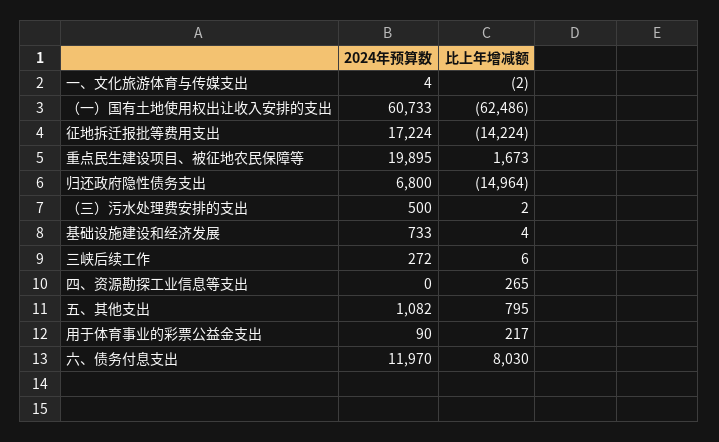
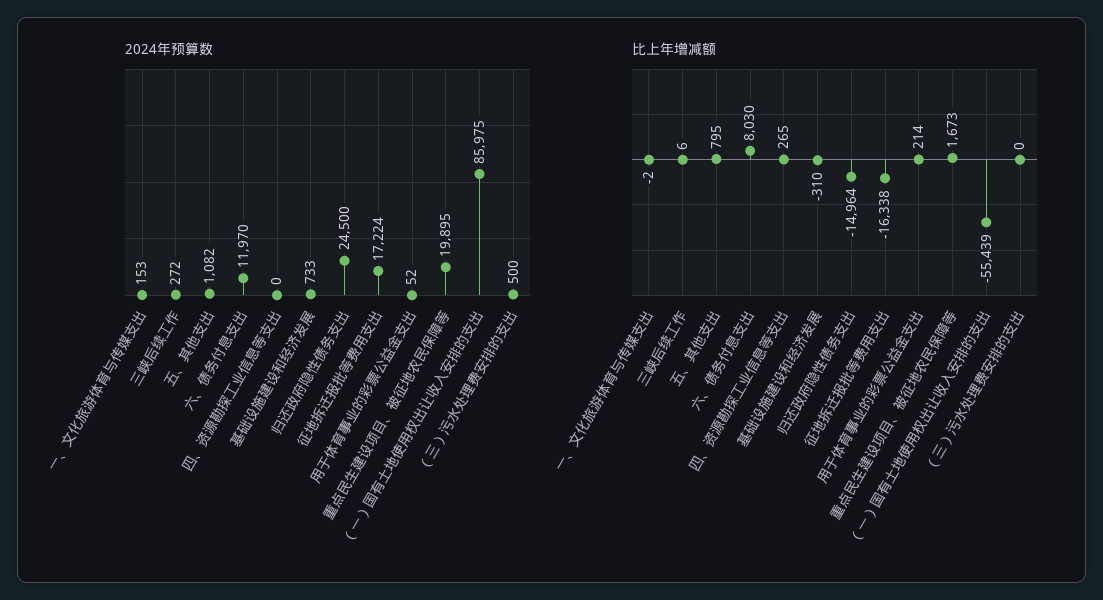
2024年预算数, 一、文化旅游体育与传媒支出: 4 -> 153
2024年预算数, （一）国有土地使用权出让收入安排的支出: 60733 -> 85975
比上年增减额, （一）国有土地使用权出让收入安排的支出: -62486 -> -55439
比上年增减额, 征地拆迁报批等费用支出: -14224 -> -16338
2024年预算数, 归还政府隐性债务支出: 6800 -> 24500
比上年增减额, （三）污水处理费安排的支出: 2 -> 0
比上年增减额, 基础设施建设和经济发展: 4 -> -310
2024年预算数, 用于体育事业的彩票公益金支出: 90 -> 52
比上年增减额, 用于体育事业的彩票公益金支出: 217 -> 214

